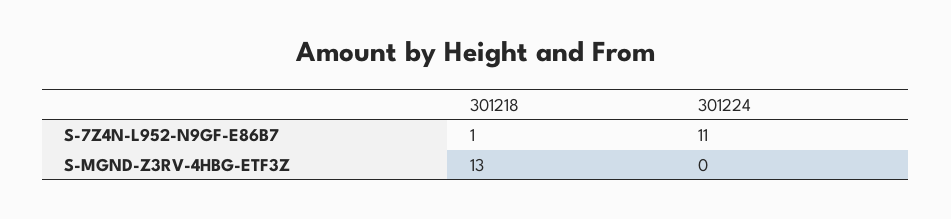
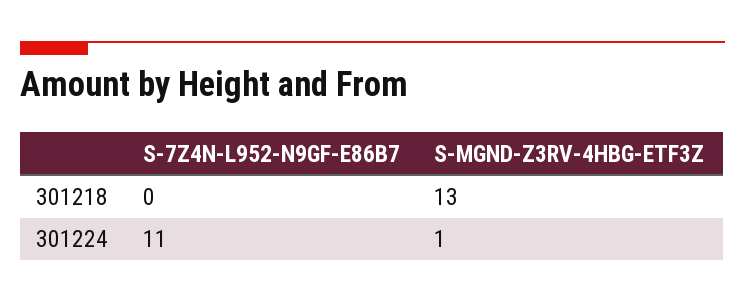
301218, S-7Z4N-L952-N9GF-E86B7: 1 -> 0
301224, S-MGND-Z3RV-4HBG-ETF3Z: 0 -> 1

